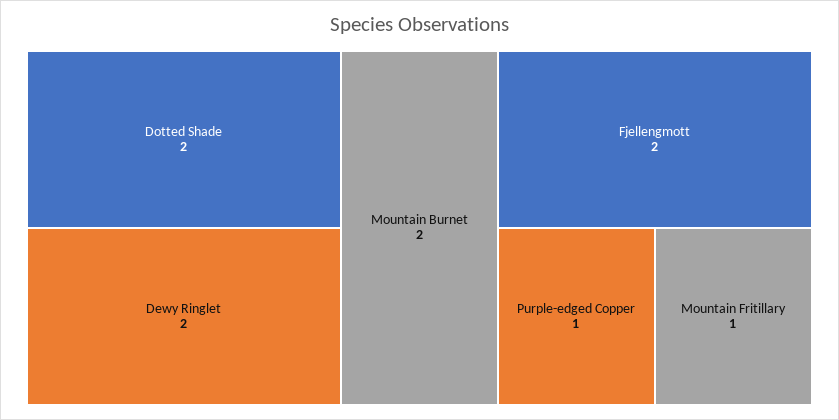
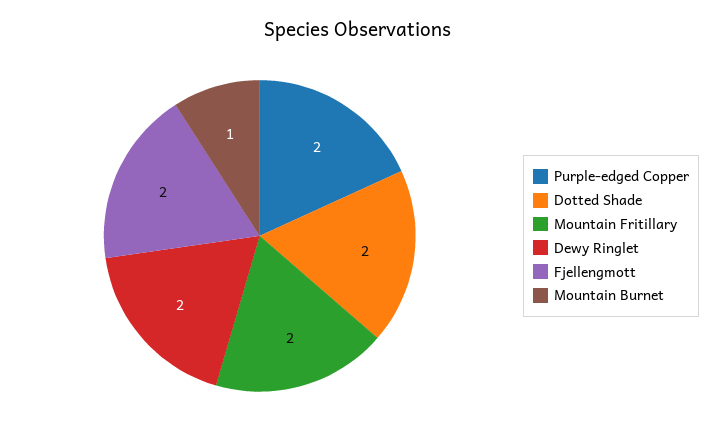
Mountain Burnet: 2 -> 1
Purple-edged Copper: 1 -> 2
Mountain Fritillary: 1 -> 2

